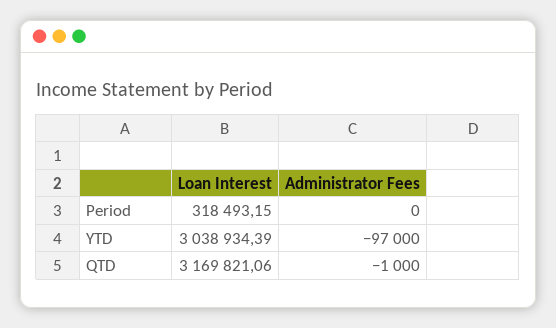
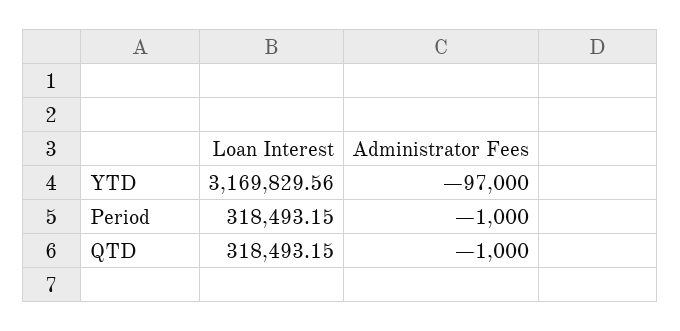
Administrator Fees, Period: 0 -> -1000
Loan Interest, YTD: 3038934.39 -> 3169829.56
Loan Interest, QTD: 3169821.06 -> 318493.15

